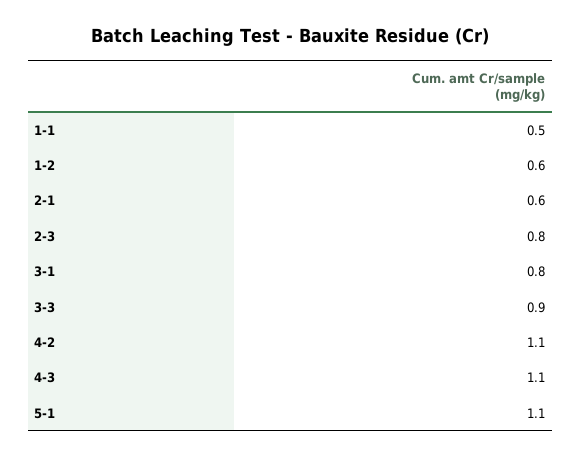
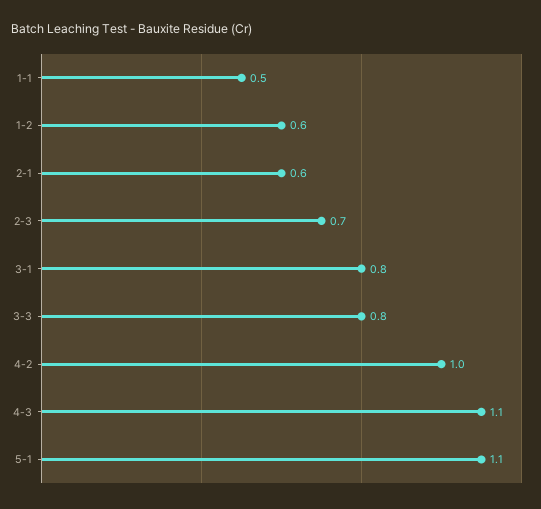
2-3: 0.8 -> 0.7
3-3: 0.9 -> 0.8
4-2: 1.1 -> 1

